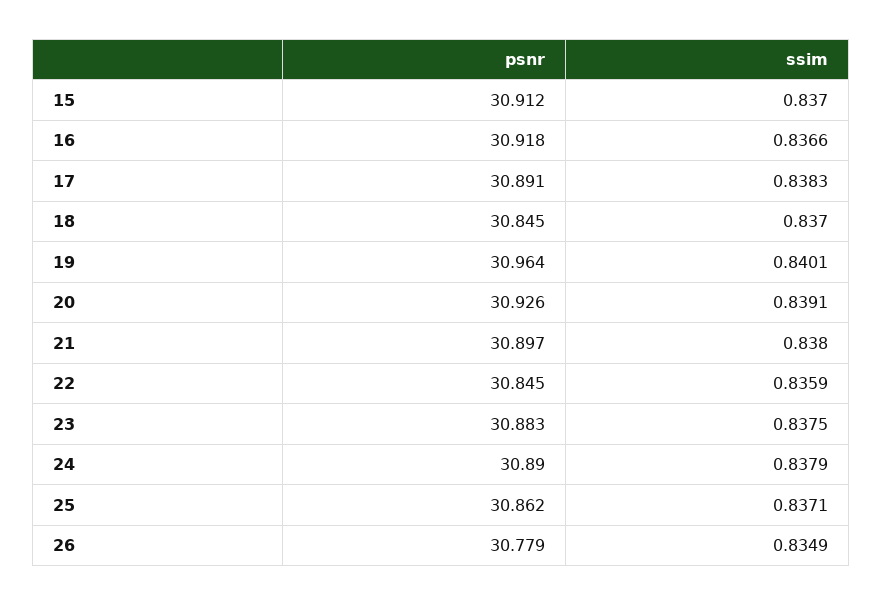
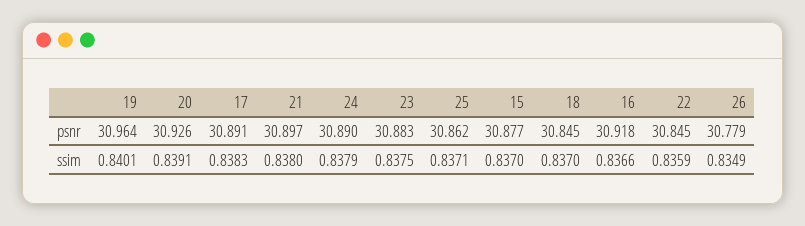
psnr, 15: 30.912 -> 30.877

